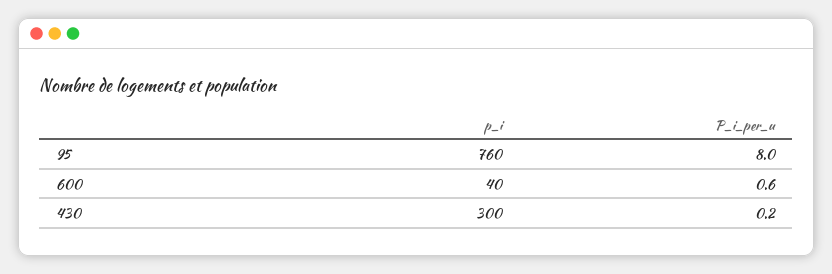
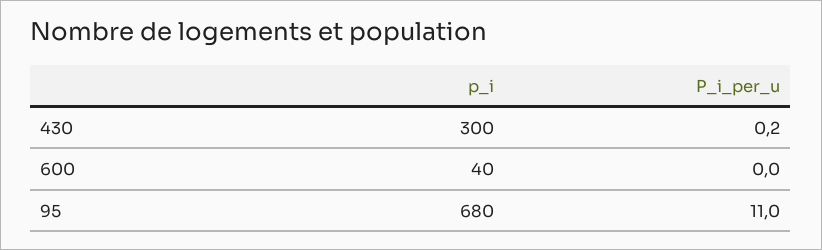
p_i, 95: 760 -> 680
P_i_per_u, 95: 8 -> 11
P_i_per_u, 600: 0.6 -> 0

